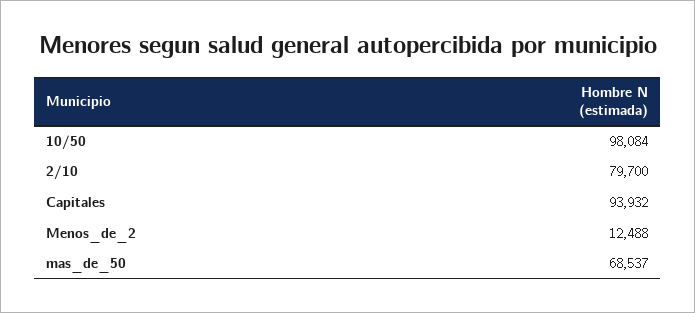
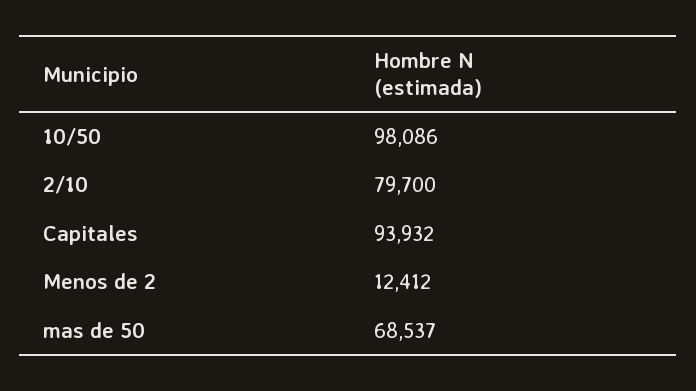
10/50: 98084 -> 98086
Menos_de_2: 12488 -> 12412

